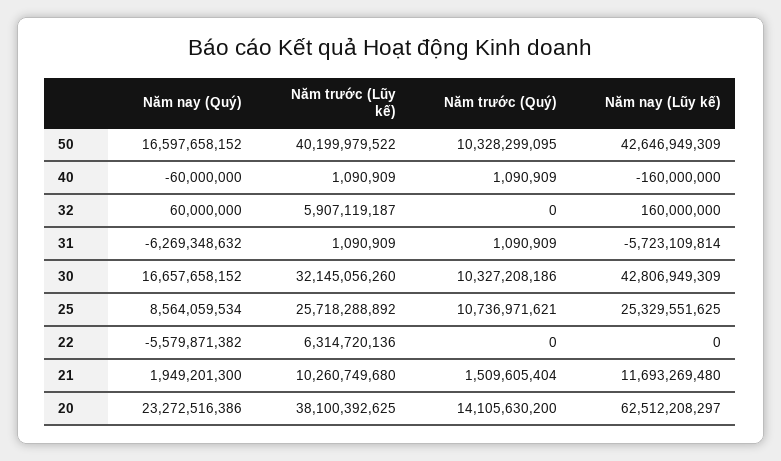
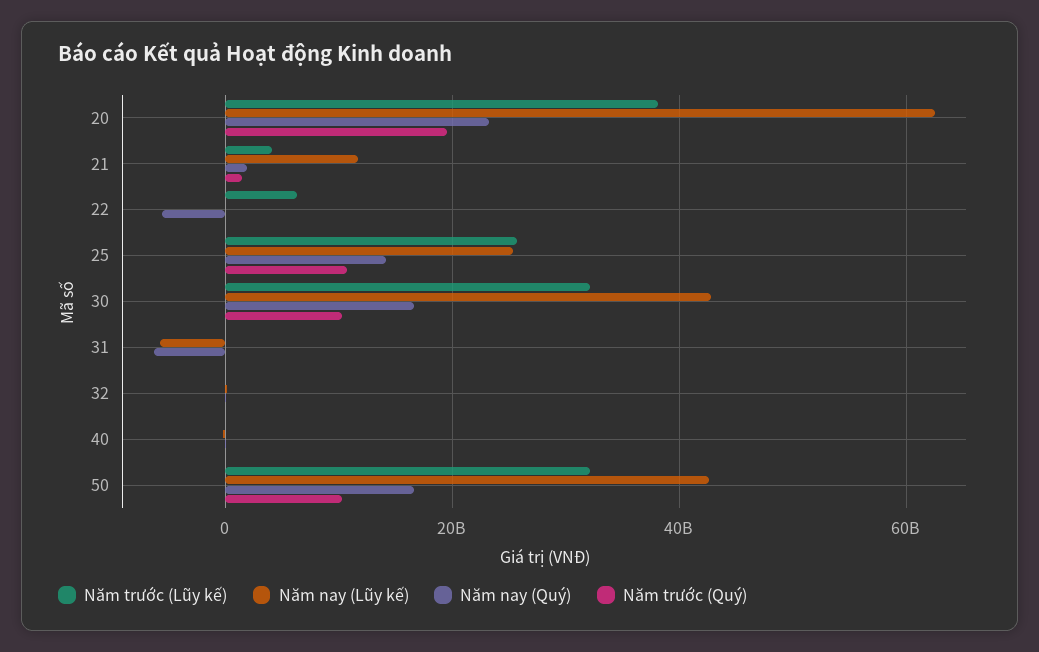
Năm trước (Lũy kế), 50: 40199979522 -> 32000000000
Năm trước (Lũy kế), 32: 5907119187 -> 0
Năm nay (Quý), 25: 8564059534 -> 14000000000
Năm trước (Lũy kế), 21: 10260749680 -> 4000000000
Năm trước (Quý), 20: 14105630200 -> 20000000000

